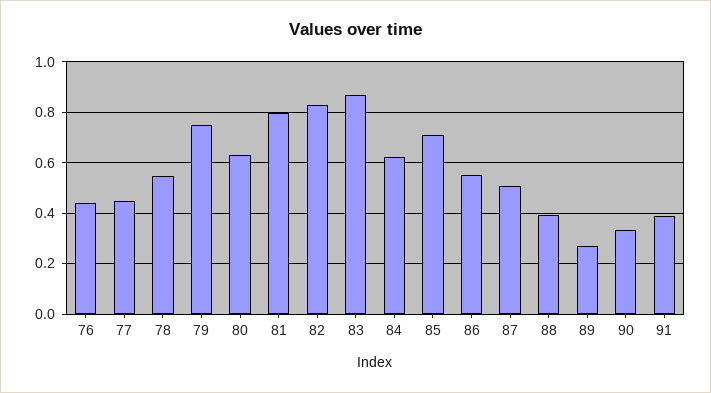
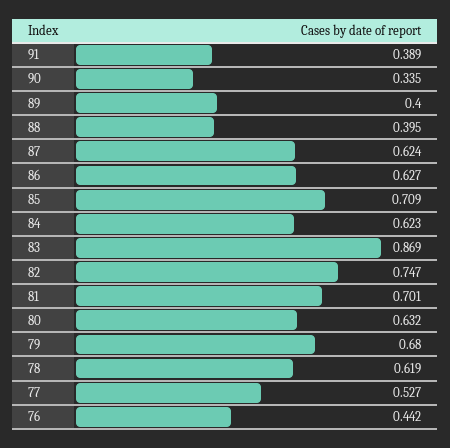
77: 0.45 -> 0.527
78: 0.55 -> 0.619
79: 0.75 -> 0.68
81: 0.8 -> 0.701
82: 0.825 -> 0.747
86: 0.55 -> 0.627
87: 0.5 -> 0.624
89: 0.275 -> 0.4

